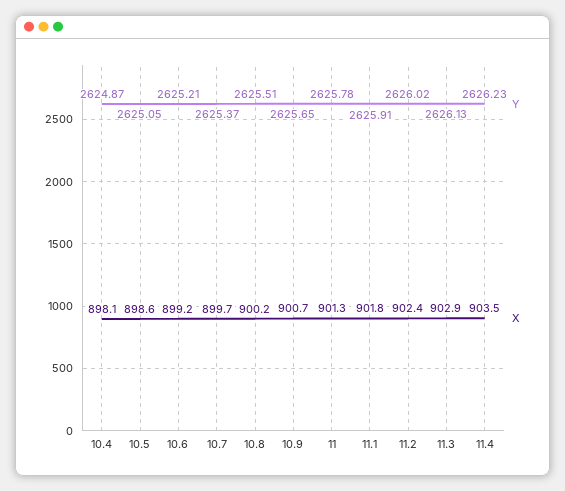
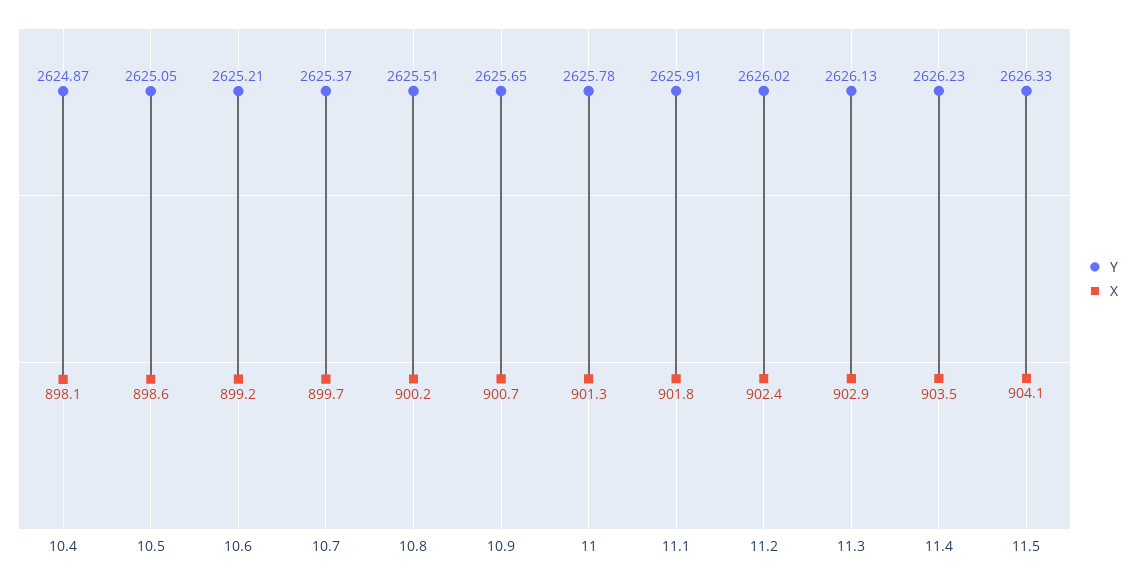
Y, 11.5: none -> 2626.33
X, 11.5: none -> 904.1

